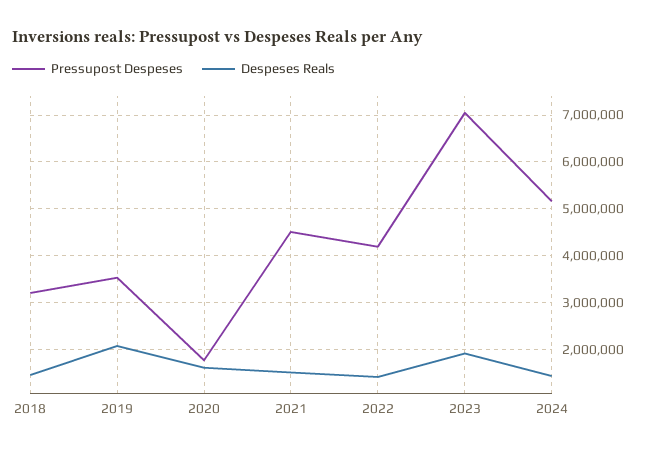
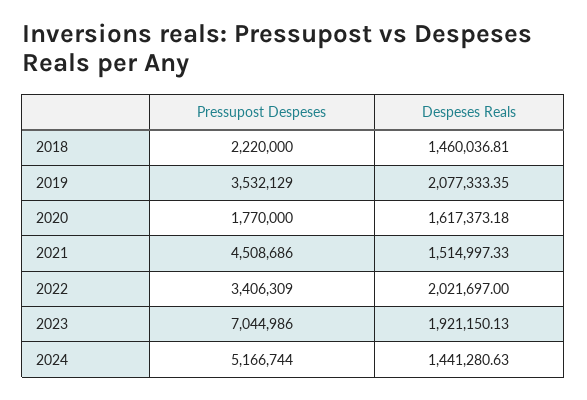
Pressupost Despeses, 2018: 3200000 -> 2220000
Pressupost Despeses, 2022: 4200000 -> 3406309
Despeses Reals, 2022: 1400000 -> 2021697

